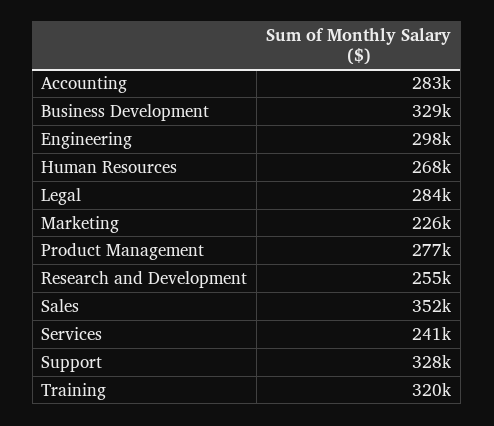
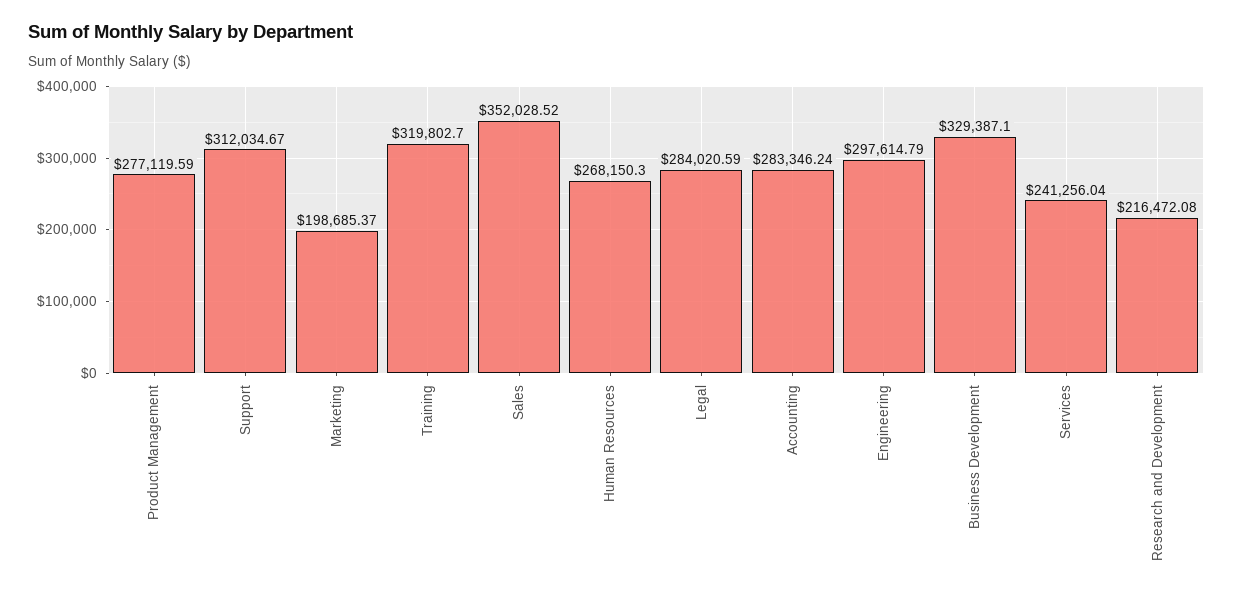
Marketing: 226000 -> 198685.37
Research and Development: 255000 -> 216472.08
Support: 328000 -> 312034.67

